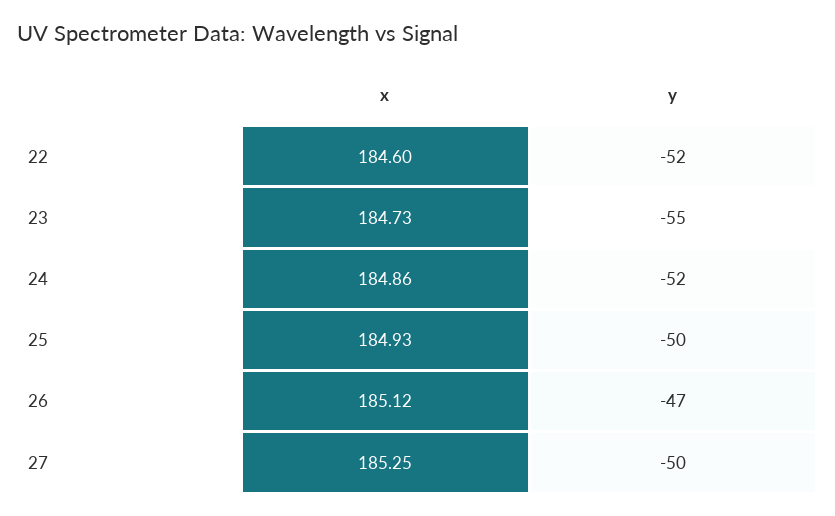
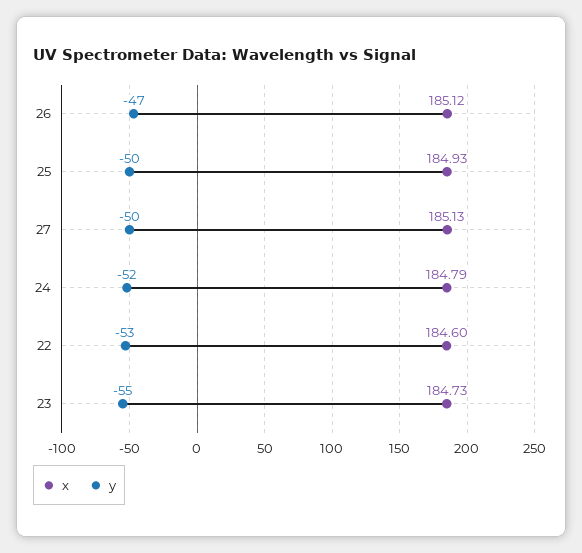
y, 22: -52 -> -53
x, 24: 184.86 -> 184.79
x, 27: 185.25 -> 185.13

